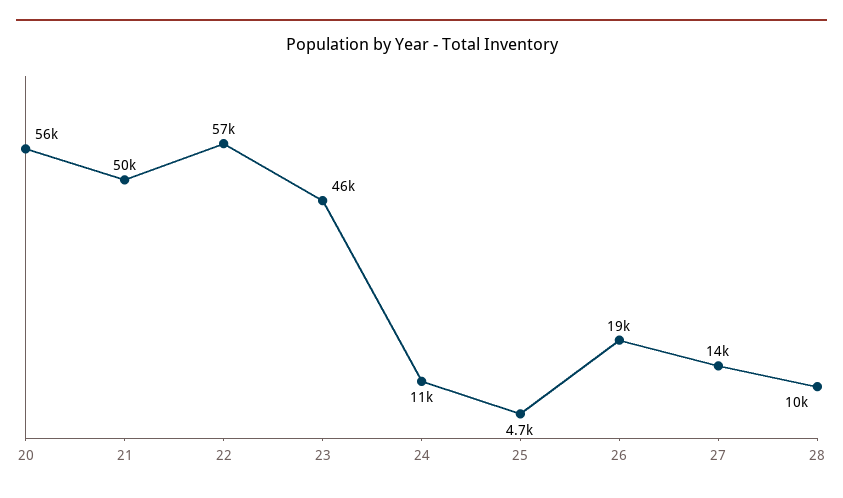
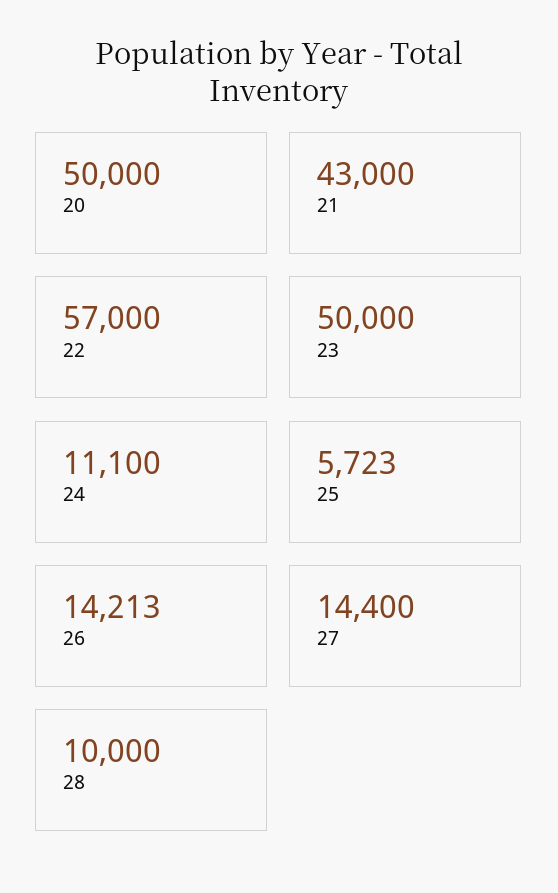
20: 56000 -> 50000
21: 50000 -> 43000
23: 46000 -> 50000
25: 4700 -> 5723
26: 19000 -> 14213

